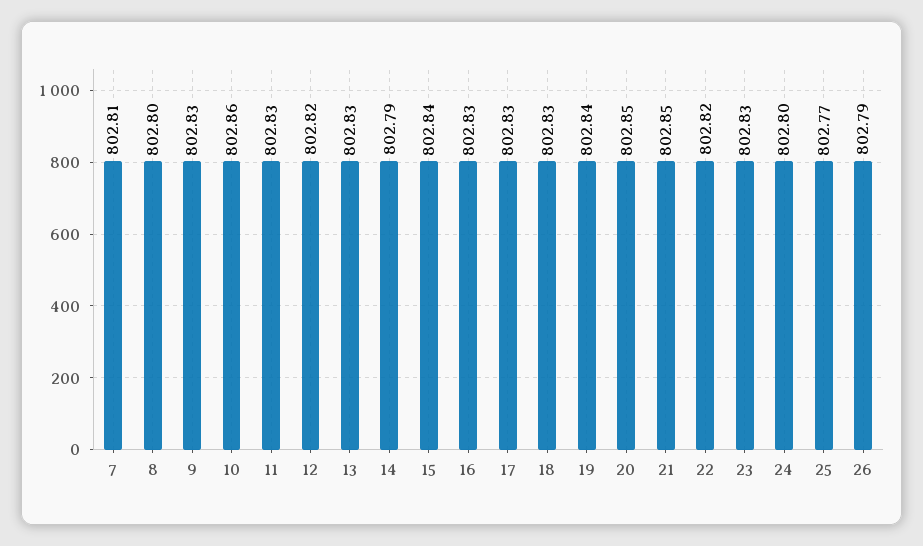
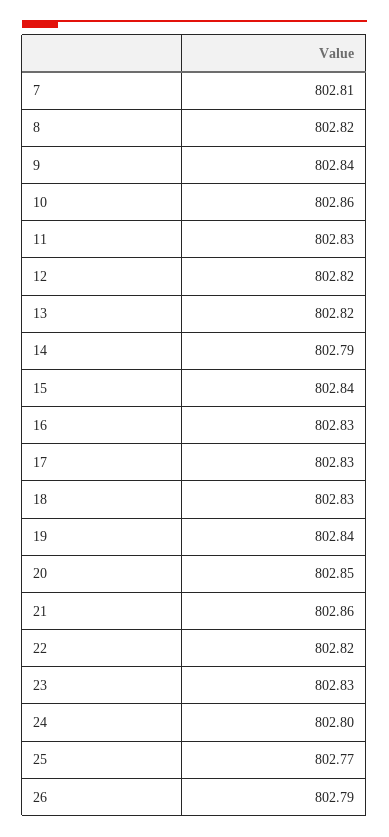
8: 802.8 -> 802.82
9: 802.83 -> 802.84
13: 802.83 -> 802.82
21: 802.85 -> 802.86

